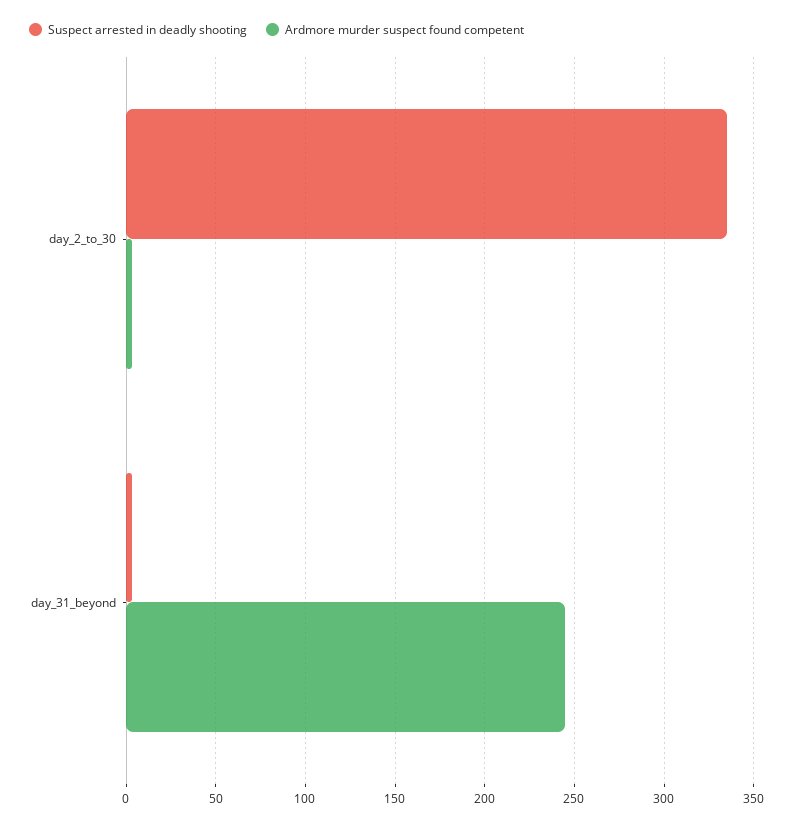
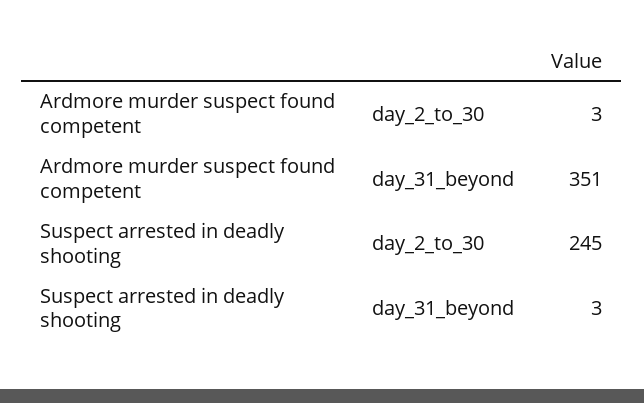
Suspect arrested in deadly shooting, day_2_to_30: 335 -> 245
Ardmore murder suspect found competent, day_31_beyond: 245 -> 351

